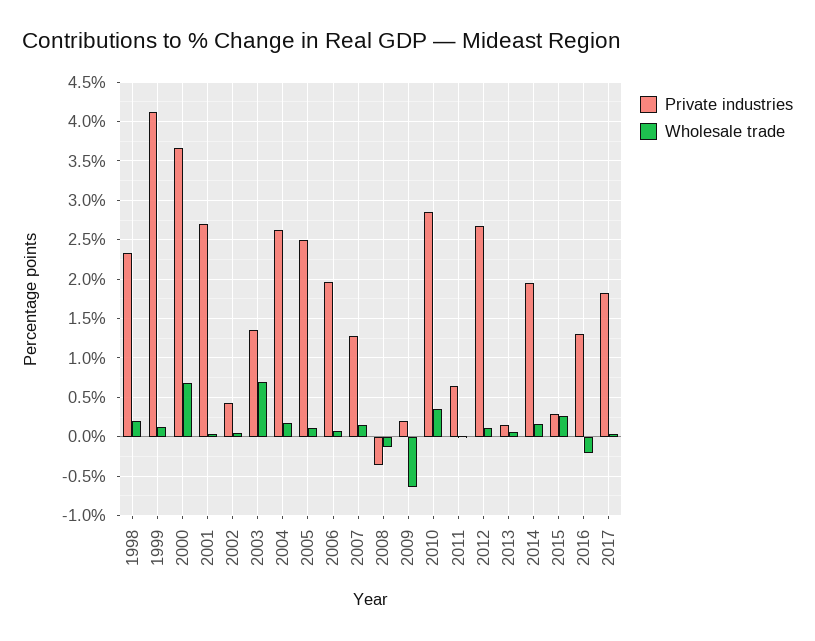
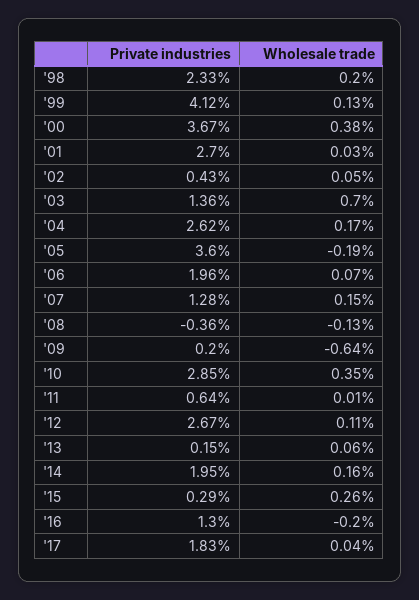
Wholesale trade, 2000: 0.7 -> 0.38
Private industries, 2005: 2.5 -> 3.6
Wholesale trade, 2005: 0.1 -> -0.19

